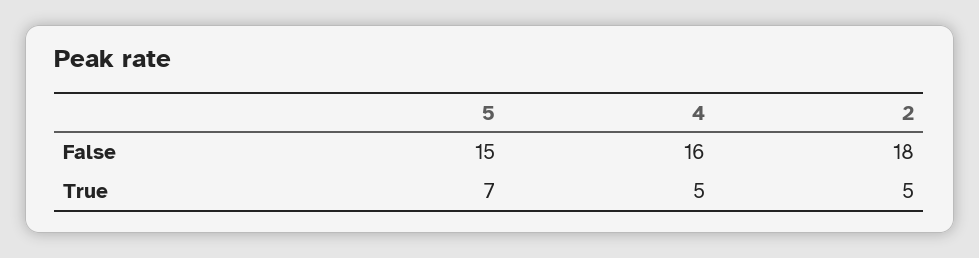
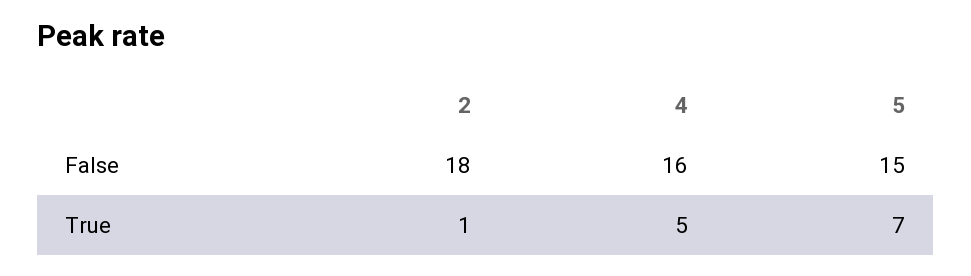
2, True: 5 -> 1

